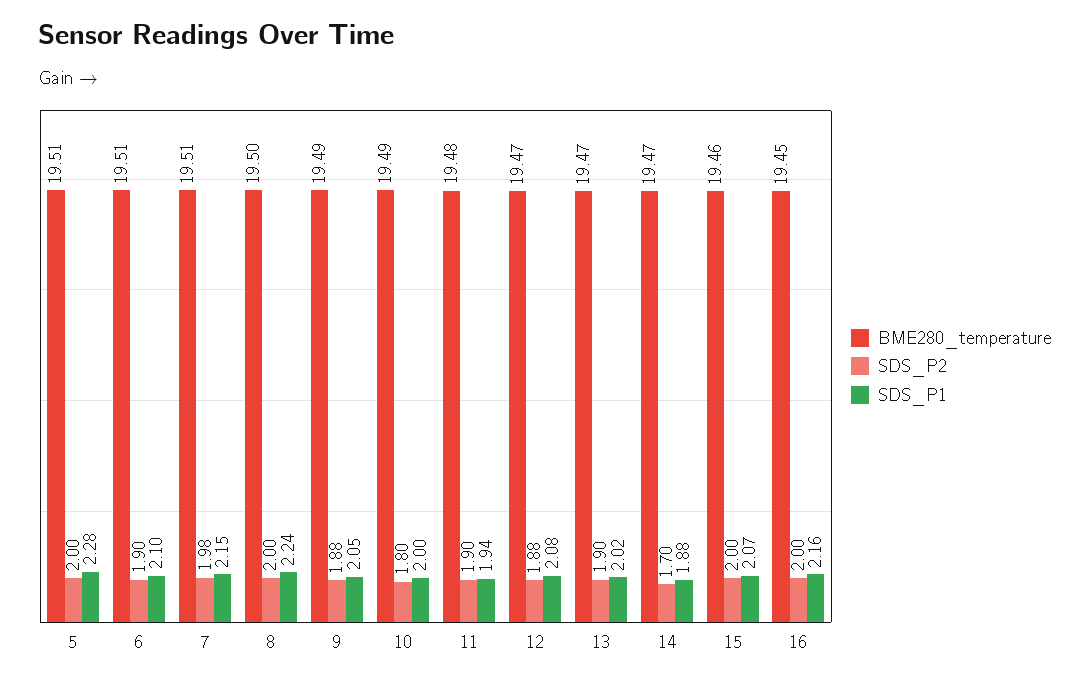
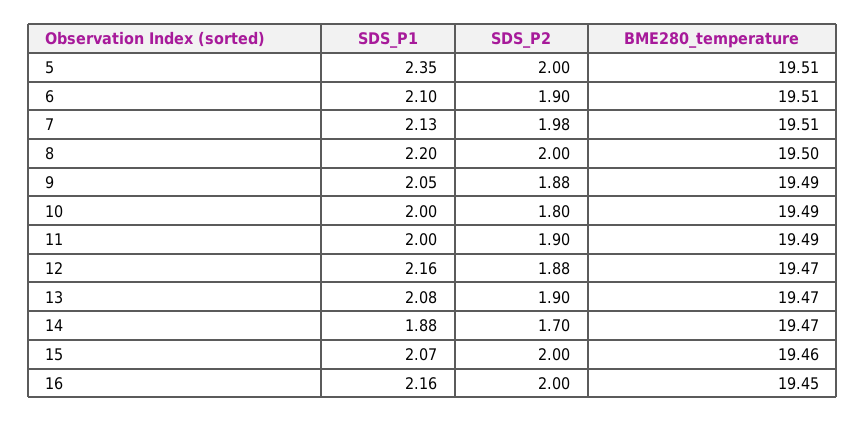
SDS_P1, 5: 2.28 -> 2.35
SDS_P1, 7: 2.15 -> 2.13
SDS_P1, 8: 2.24 -> 2.2
BME280_temperature, 11: 19.48 -> 19.49
SDS_P1, 11: 1.94 -> 2
SDS_P1, 12: 2.08 -> 2.16
SDS_P1, 13: 2.02 -> 2.08

